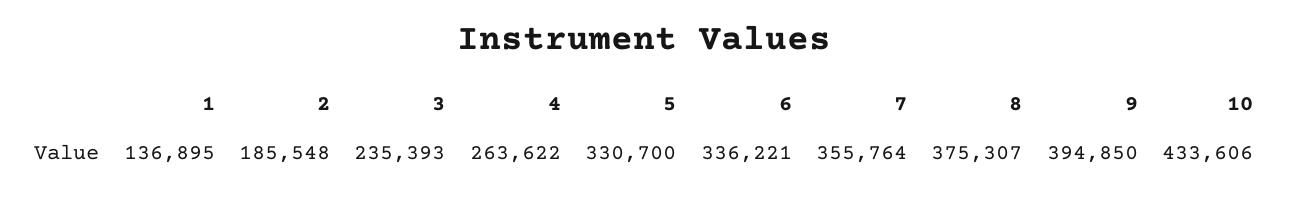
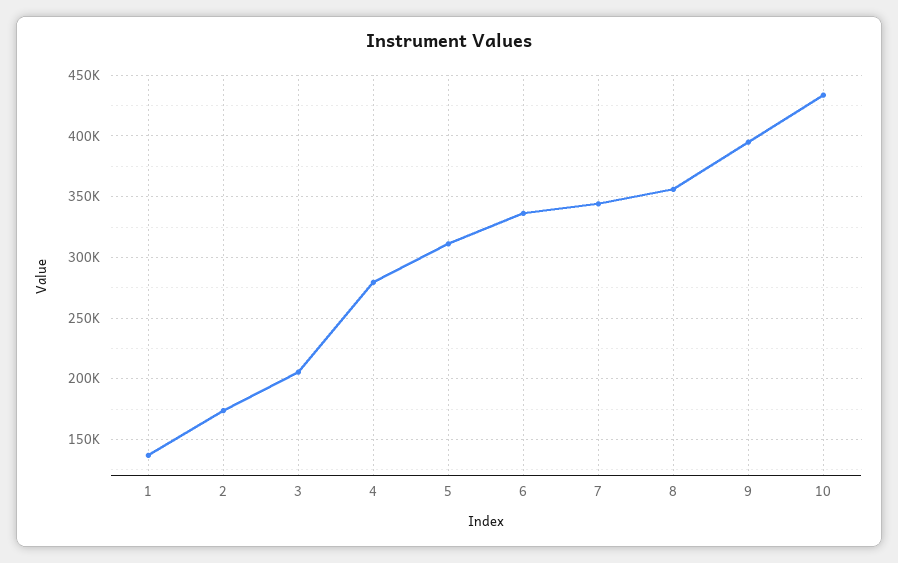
2: 185548 -> 175000
3: 235393 -> 205000
4: 263622 -> 280000
5: 330700 -> 310000
7: 355764 -> 345000
8: 375307 -> 355000

